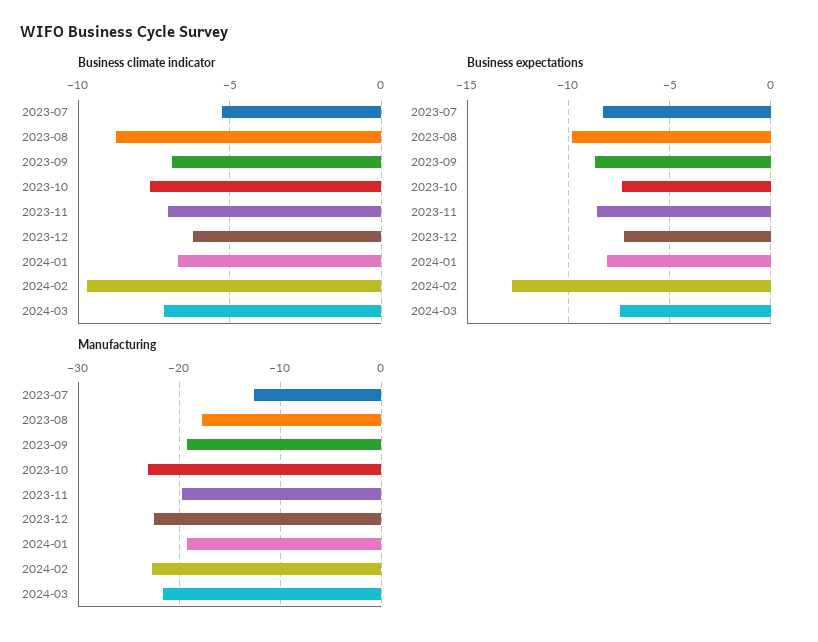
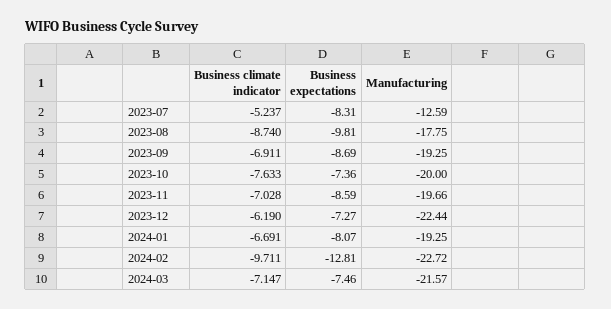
Manufacturing, 2023-10: -23 -> -20

